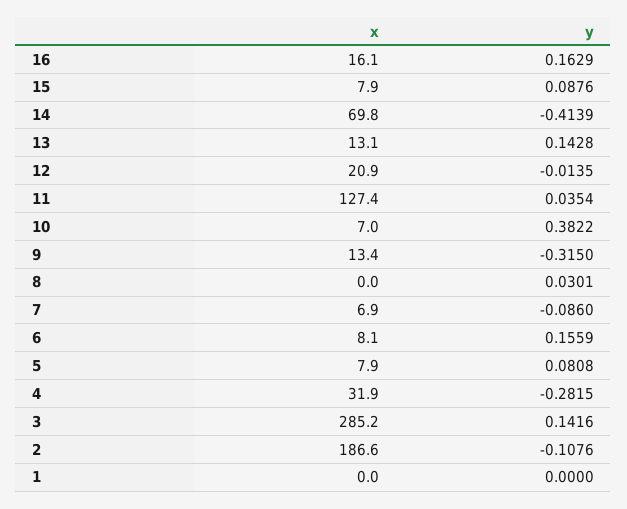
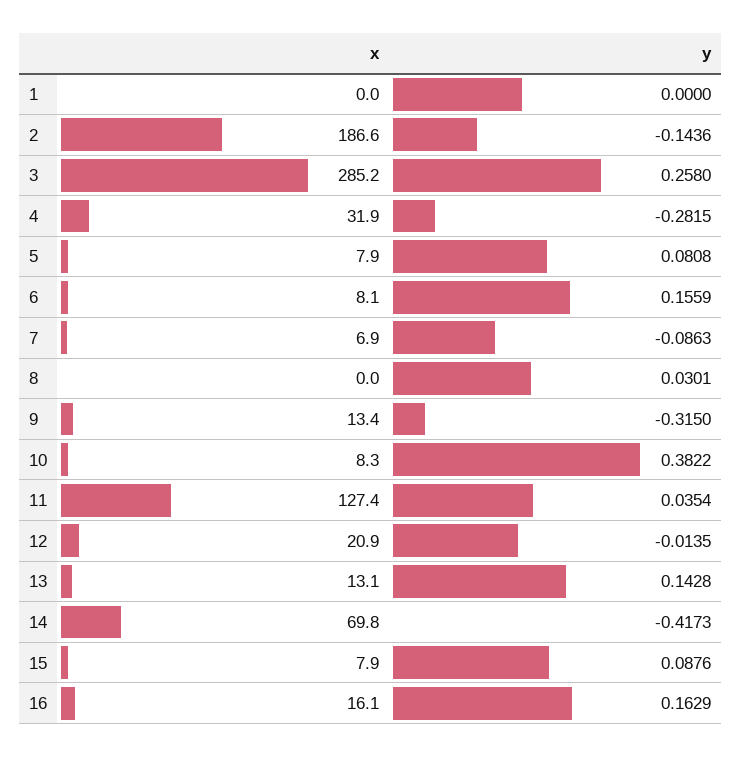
y, 14: -0.4139 -> -0.4173
x, 10: 7 -> 8.3
y, 7: -0.086 -> -0.0863
y, 3: 0.1416 -> 0.258
y, 2: -0.1076 -> -0.1436

